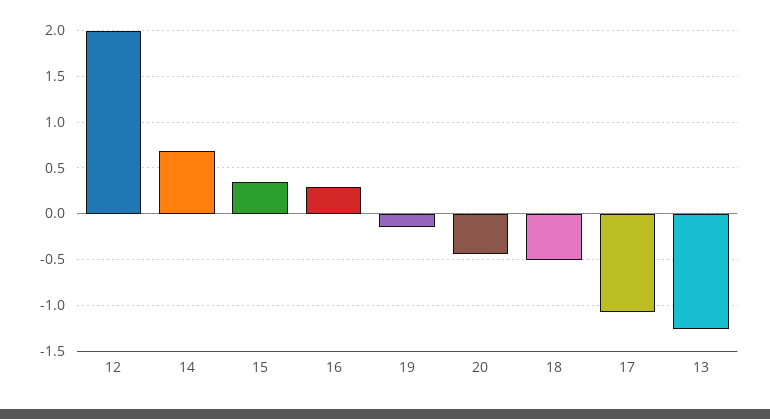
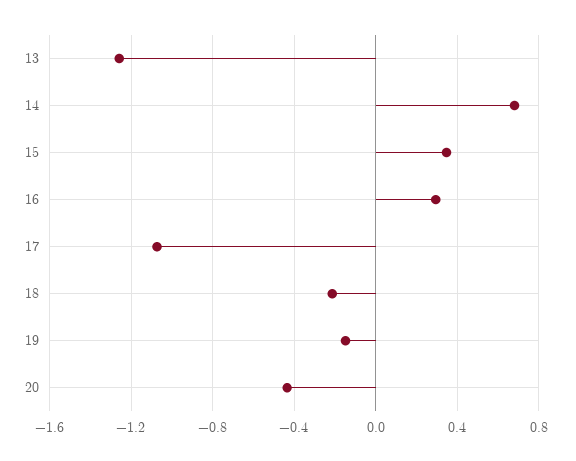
12: 2 -> none
18: -0.5 -> -0.2

